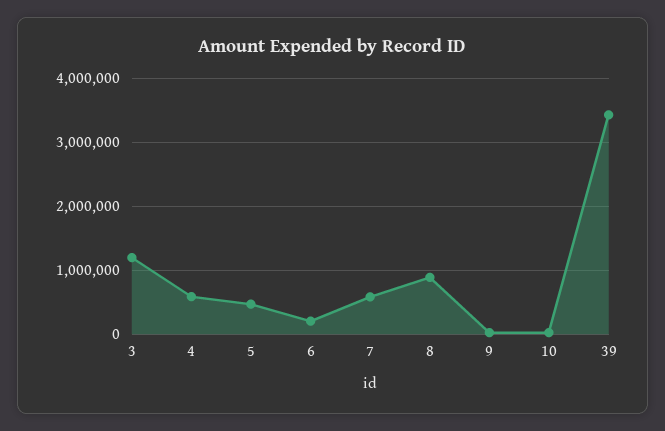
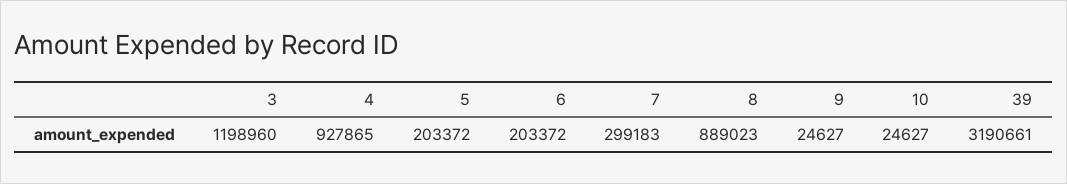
4: 600000 -> 927865
5: 500000 -> 203372
7: 600000 -> 299183
39: 3400000 -> 3190661

